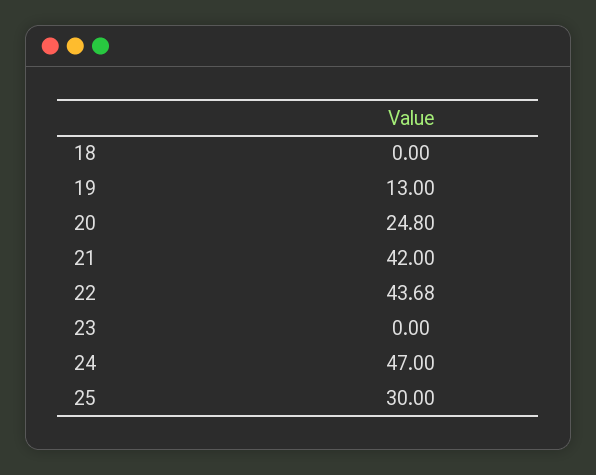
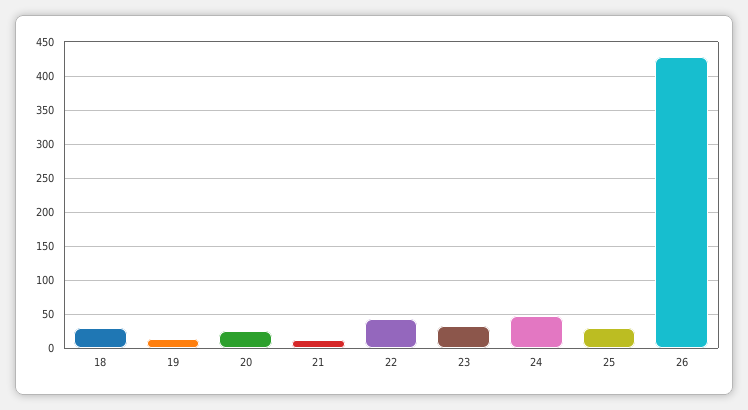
18: 0 -> 30
21: 42 -> 10
23: 0 -> 30
26: none -> 430

